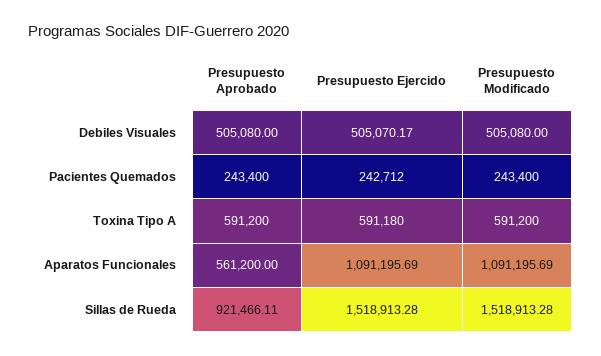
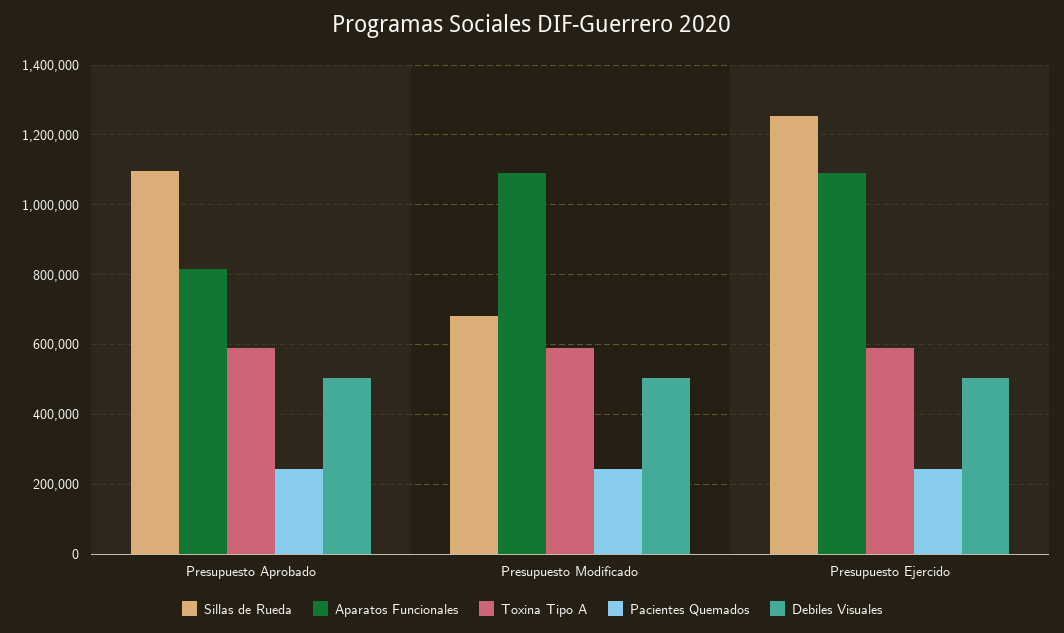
Aparatos Funcionales, Presupuesto Aprobado: 561200 -> 820000
Sillas de Rueda, Presupuesto Aprobado: 921466.11 -> 1100000
Sillas de Rueda, Presupuesto Ejercido: 1518913.28 -> 1260000
Sillas de Rueda, Presupuesto Modificado: 1518913.28 -> 680000

